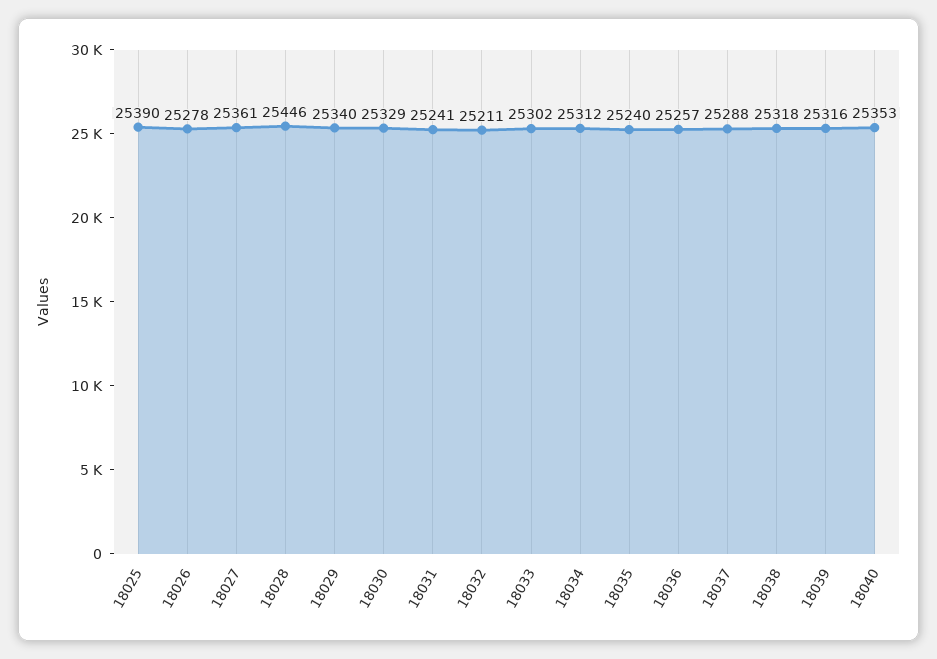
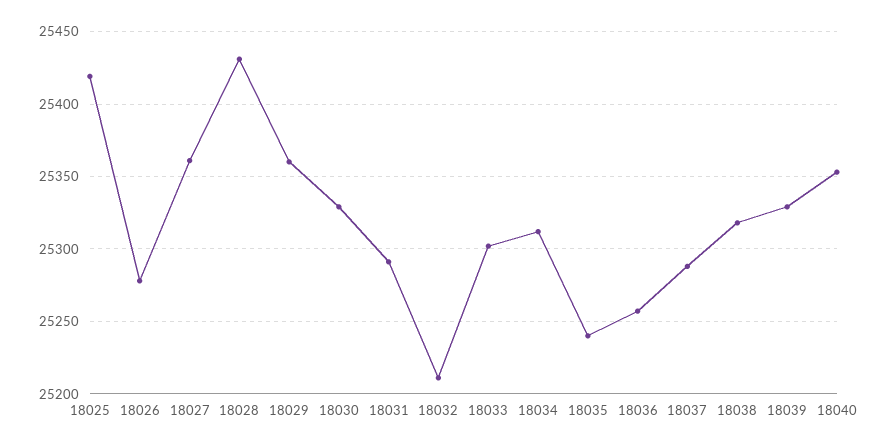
18025: 25390 -> 25420
18028: 25446 -> 25430
18029: 25340 -> 25360
18031: 25241 -> 25290
18039: 25316 -> 25330

